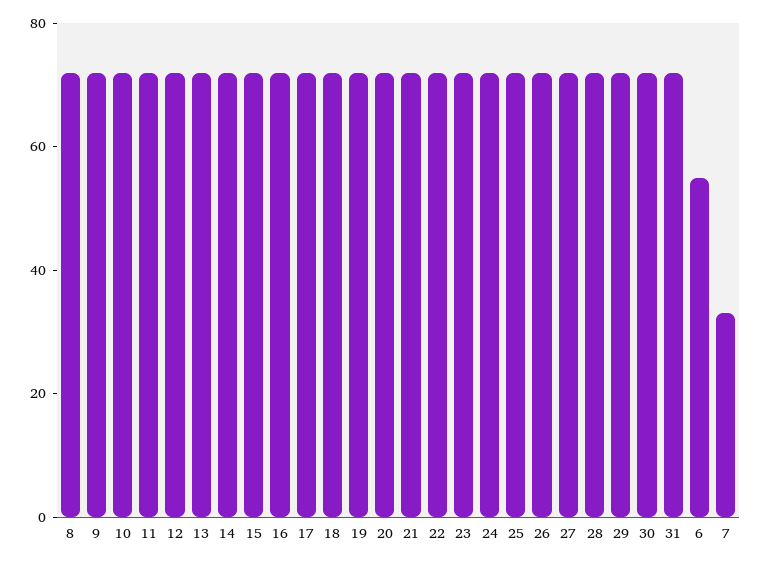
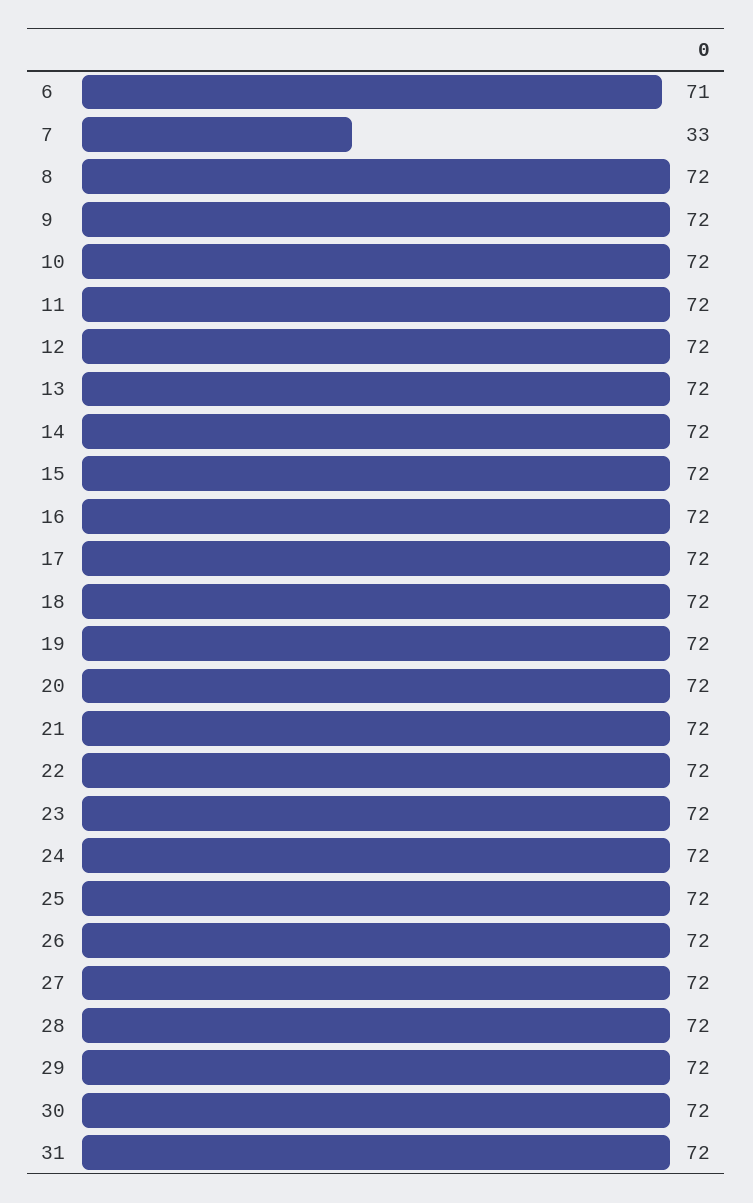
6: 55 -> 71

